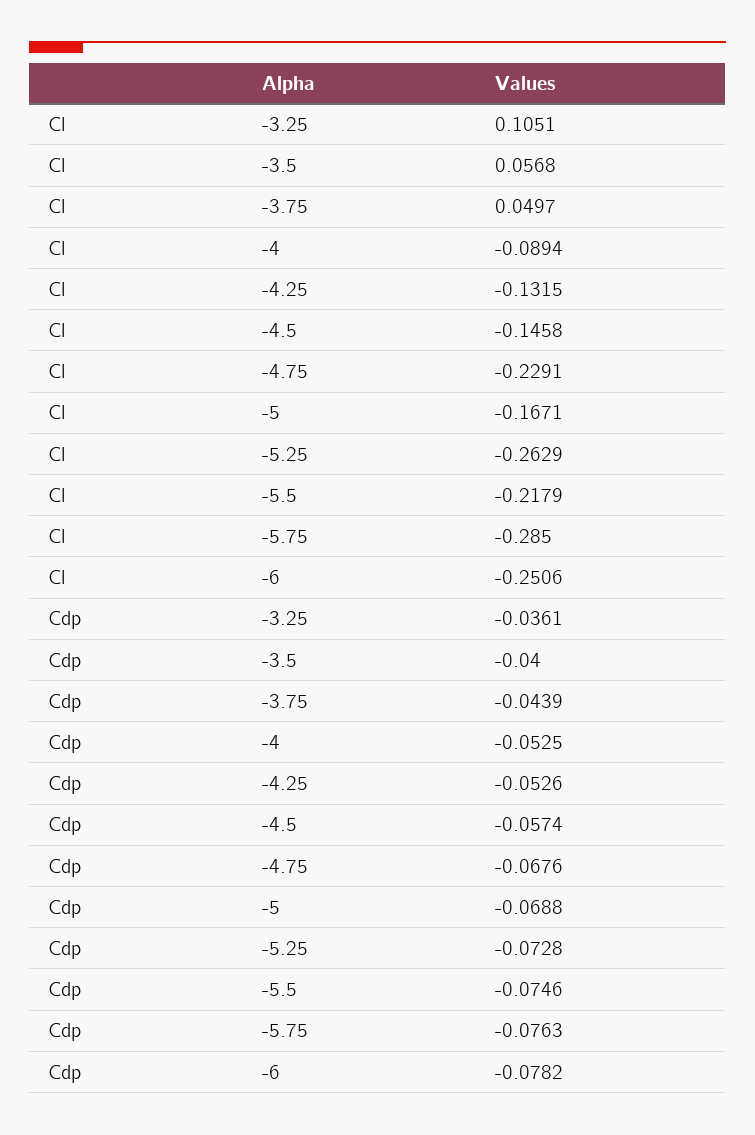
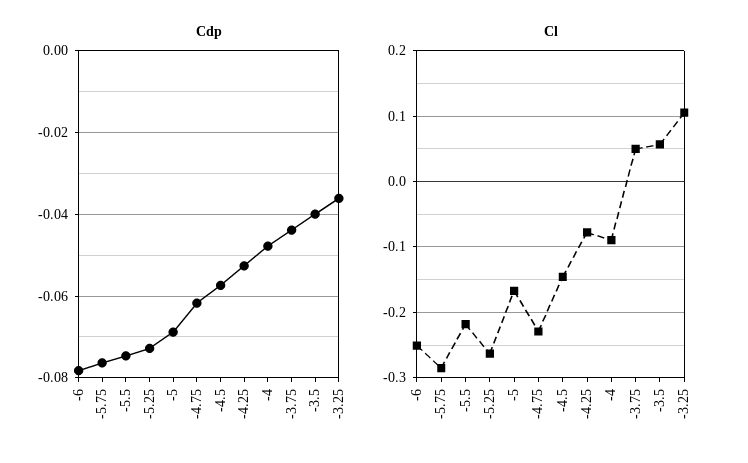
Cl, -4.25: -0.1315 -> -0.08
Cdp, -4: -0.0525 -> -0.048
Cdp, -4.75: -0.0676 -> -0.062

